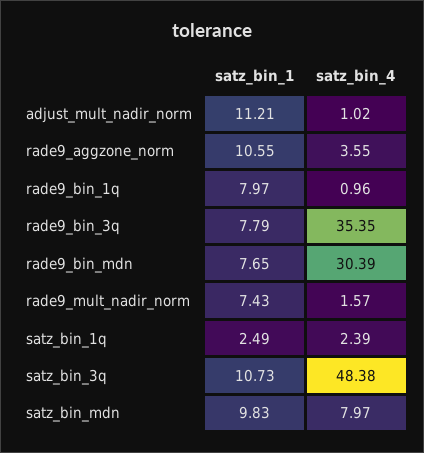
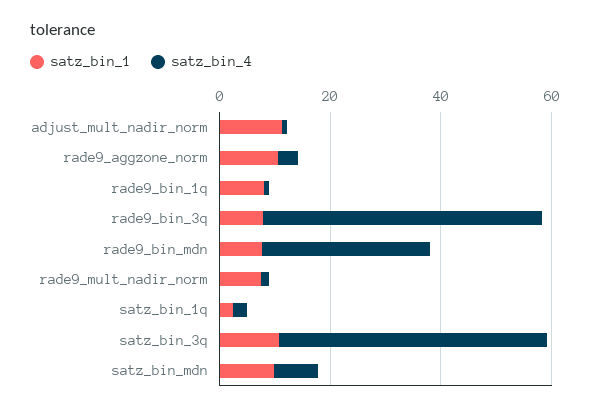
satz_bin_4, rade9_bin_3q: 35.35 -> 50

